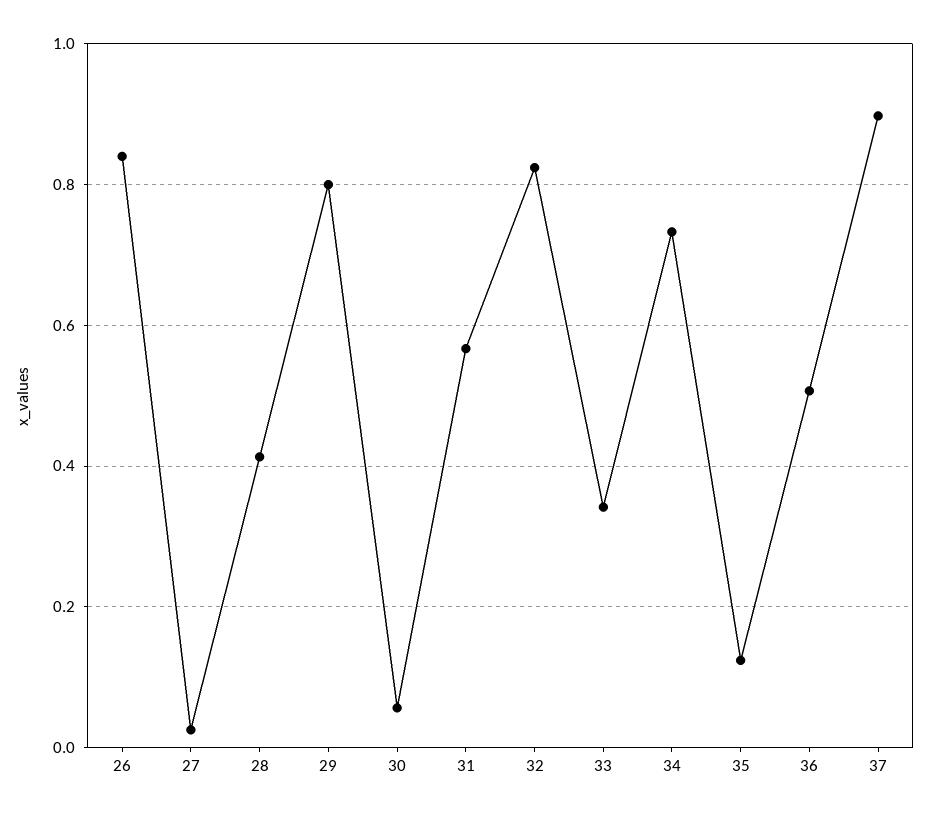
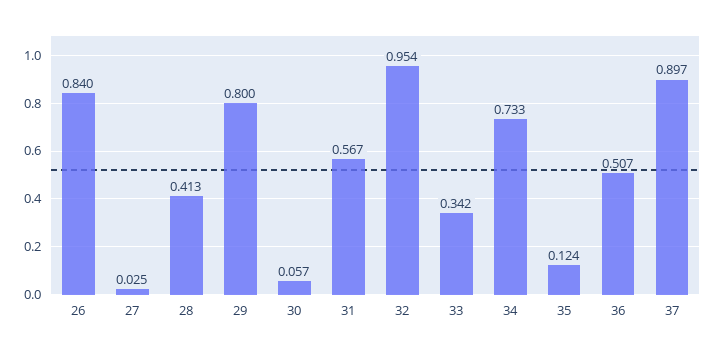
32: 0.82 -> 0.954

